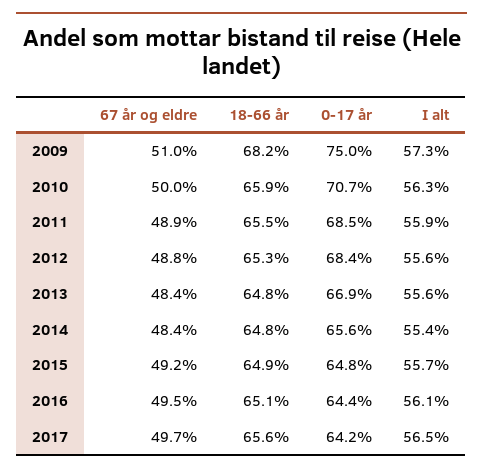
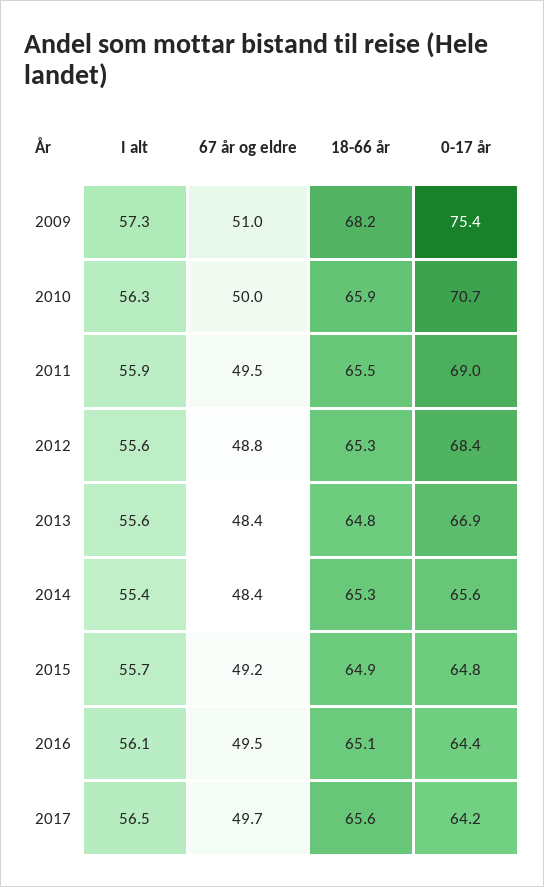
0-17 år, 2009: 75 -> 75.4
67 år og eldre, 2011: 48.9 -> 49.5
0-17 år, 2011: 68.5 -> 69
18-66 år, 2014: 64.8 -> 65.3

